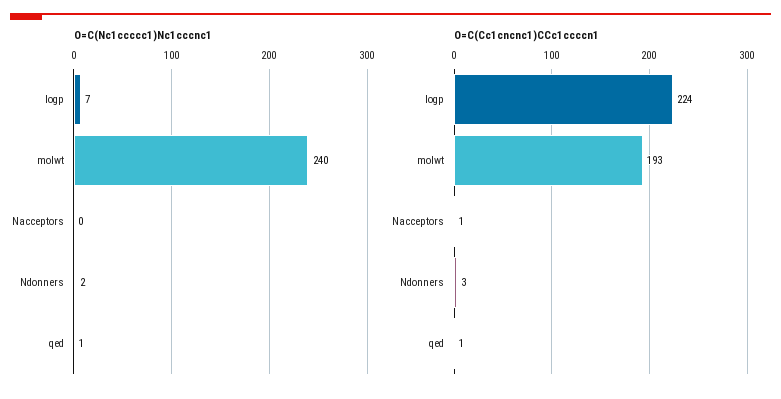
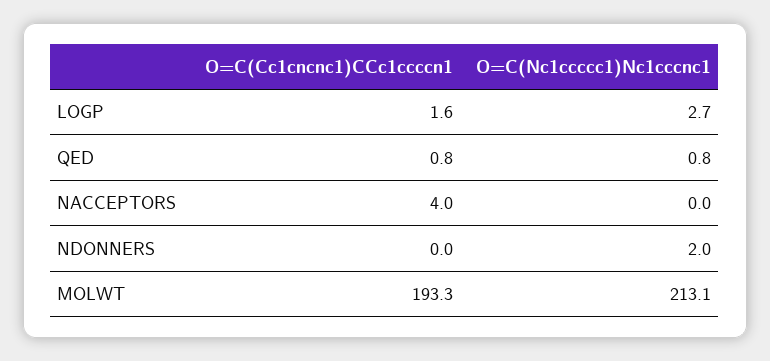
O=C(Nc1ccccc1)Nc1cccnc1, logp: 7 -> 2.7
O=C(Nc1ccccc1)Nc1cccnc1, molwt: 240 -> 213.1
O=C(Cc1cncnc1)CCc1ccccn1, logp: 224 -> 1.6
O=C(Cc1cncnc1)CCc1ccccn1, Nacceptors: 1 -> 4
O=C(Cc1cncnc1)CCc1ccccn1, Ndonners: 3 -> 0

